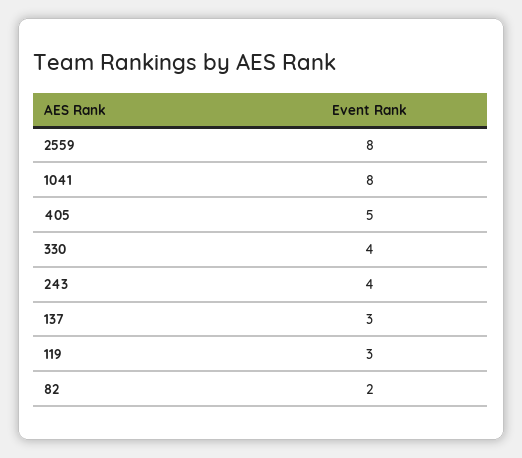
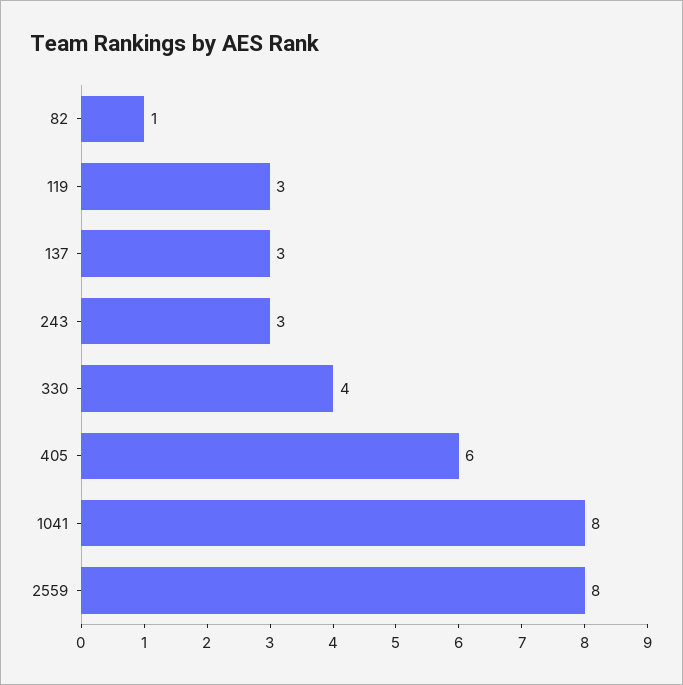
405: 5 -> 6
243: 4 -> 3
82: 2 -> 1

